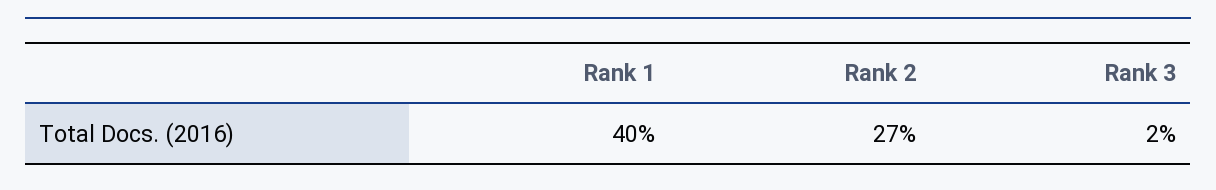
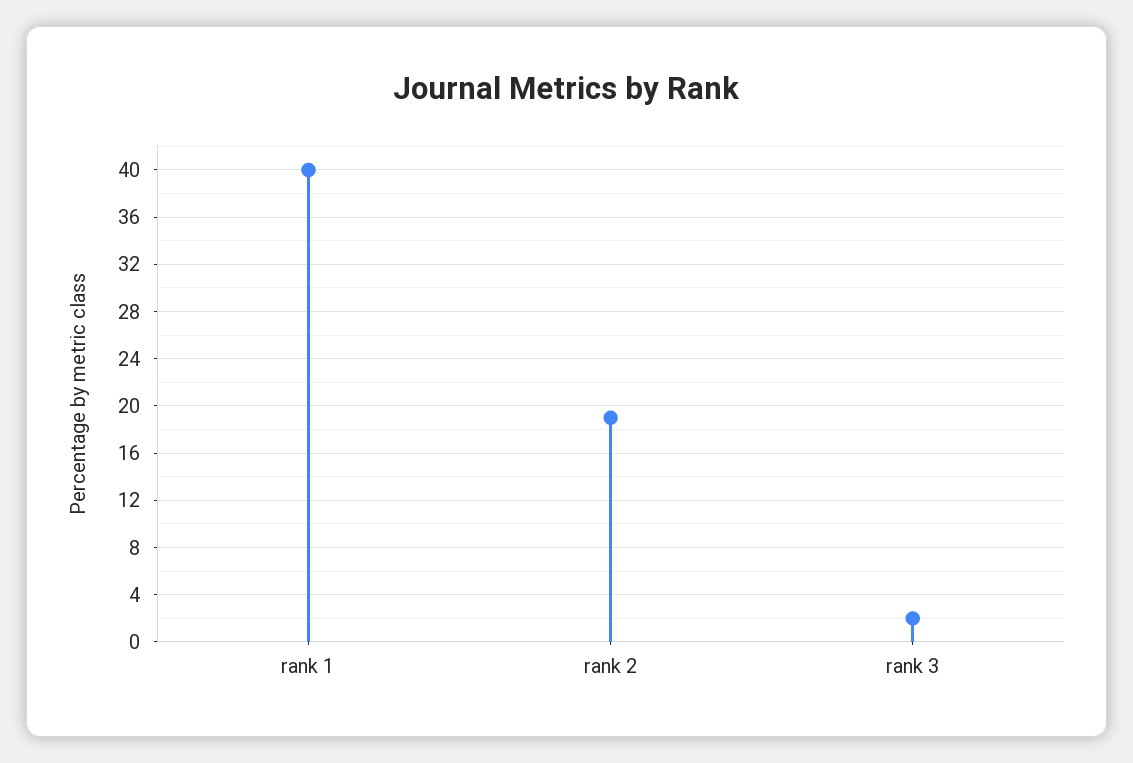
Rank 2: 27 -> 19

